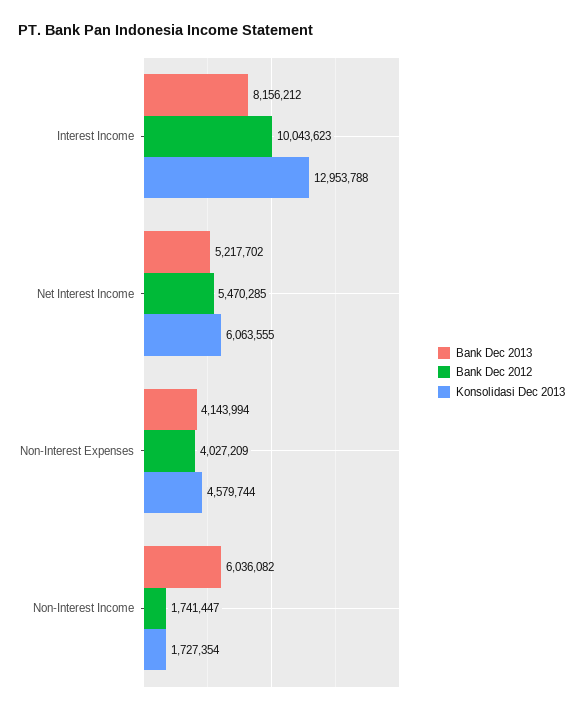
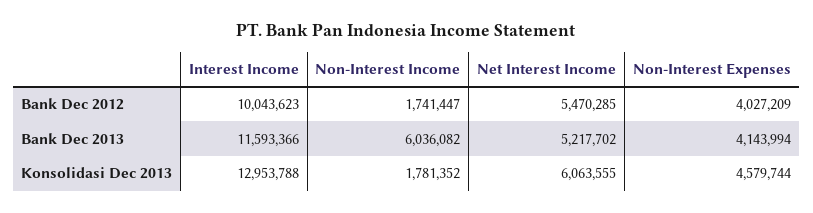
Bank Dec 2013, Interest Income: 8156212 -> 11593366
Konsolidasi Dec 2013, Non-Interest Income: 1727354 -> 1781352

